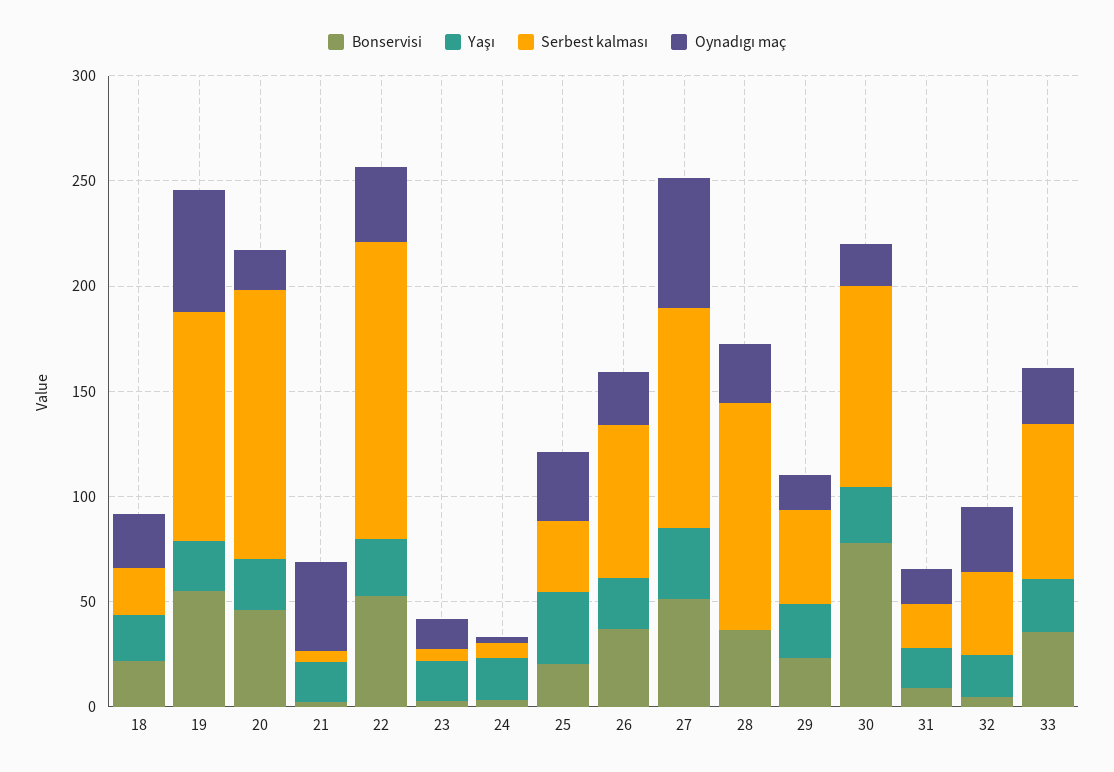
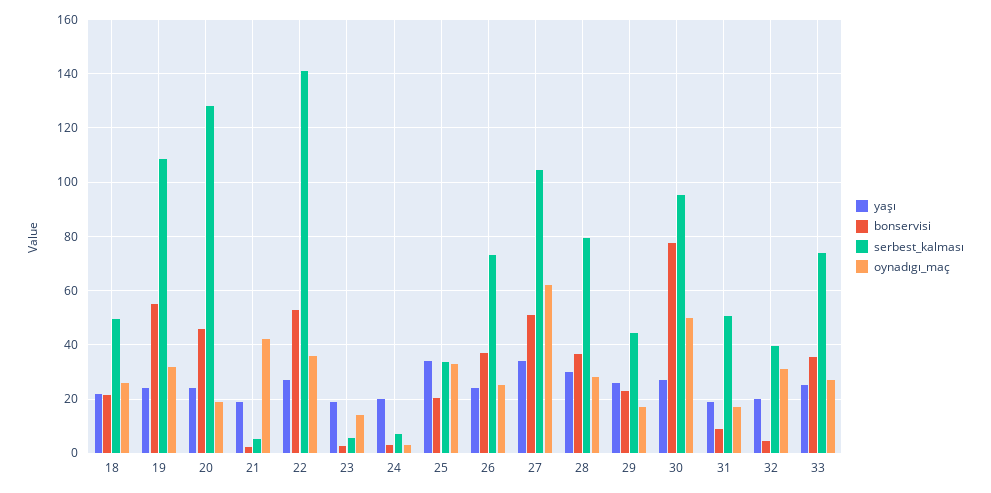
Serbest kalması, 18: 20 -> 50
Oynadıgı maç, 19: 60 -> 32.5
Yaşı, 28: 0 -> 30
Serbest kalması, 28: 110 -> 80
Oynadıgı maç, 30: 20 -> 50
Serbest kalması, 31: 20 -> 50

